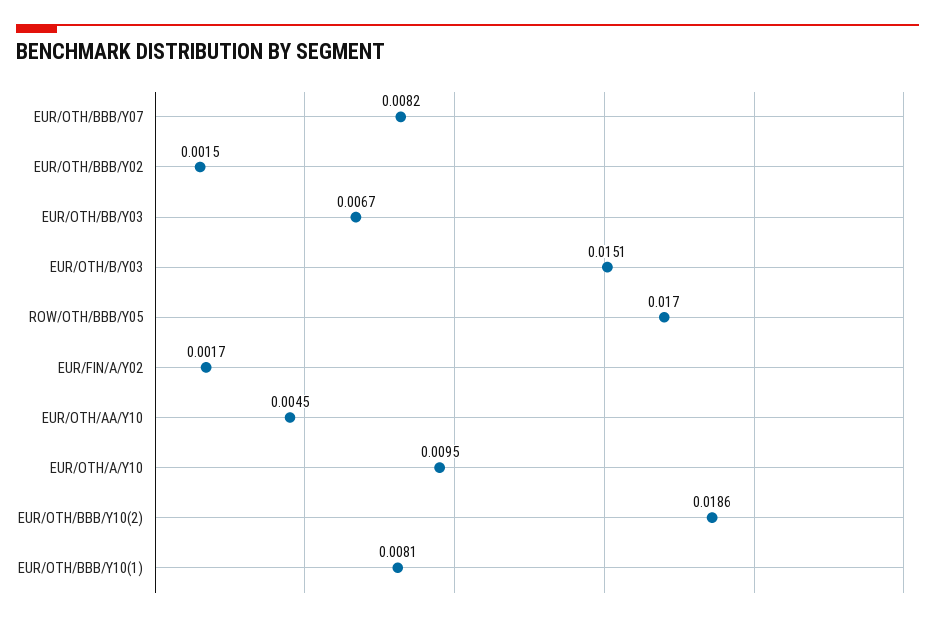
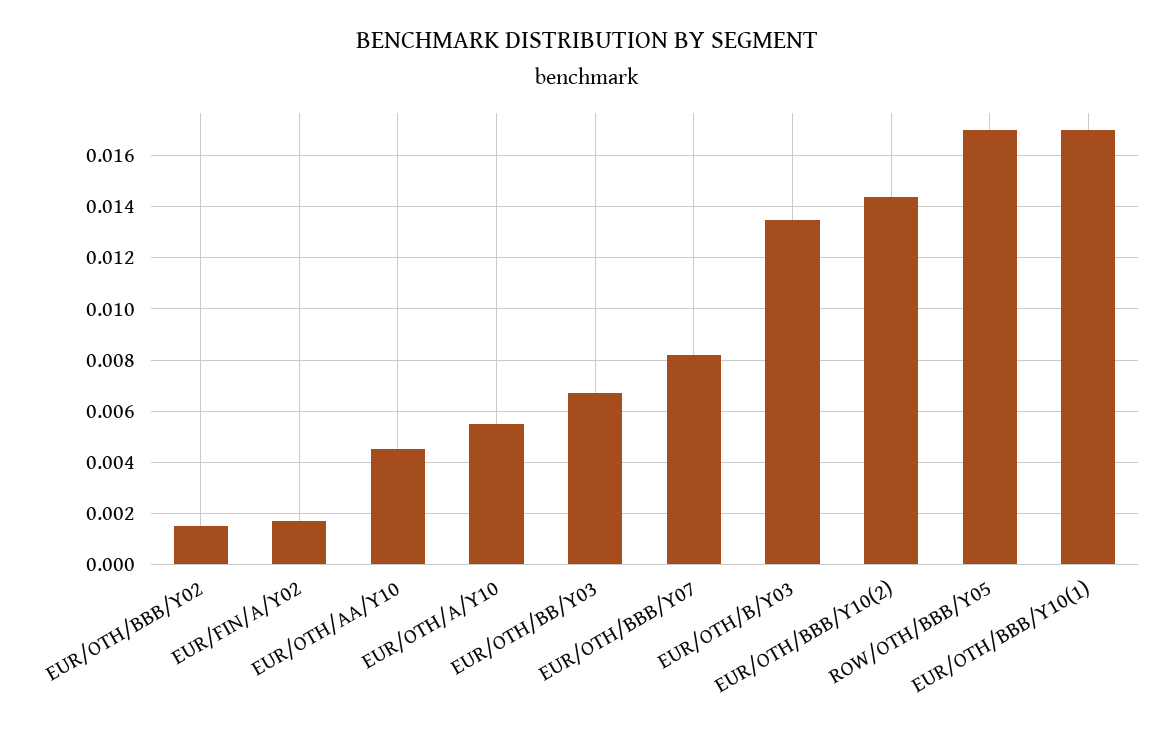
EUR/OTH/B/Y03: 0.0151 -> 0.0135
EUR/OTH/A/Y10: 0.0095 -> 0.0055
EUR/OTH/BBB/Y10(2): 0.0186 -> 0.0145
EUR/OTH/BBB/Y10(1): 0.0081 -> 0.017

